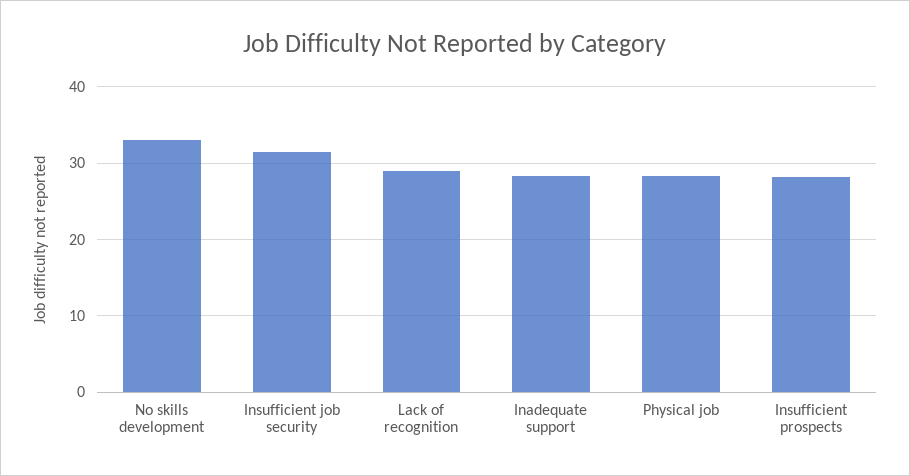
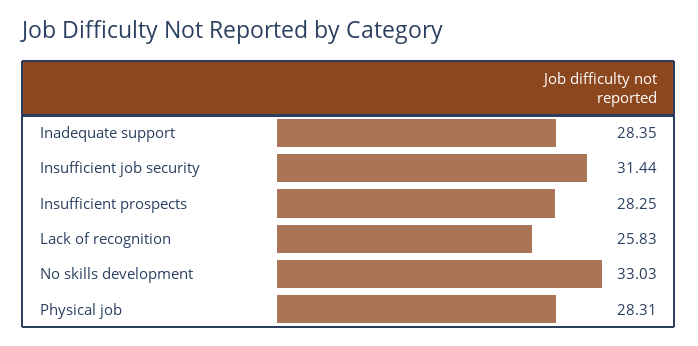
Lack of recognition: 29 -> 25.83

